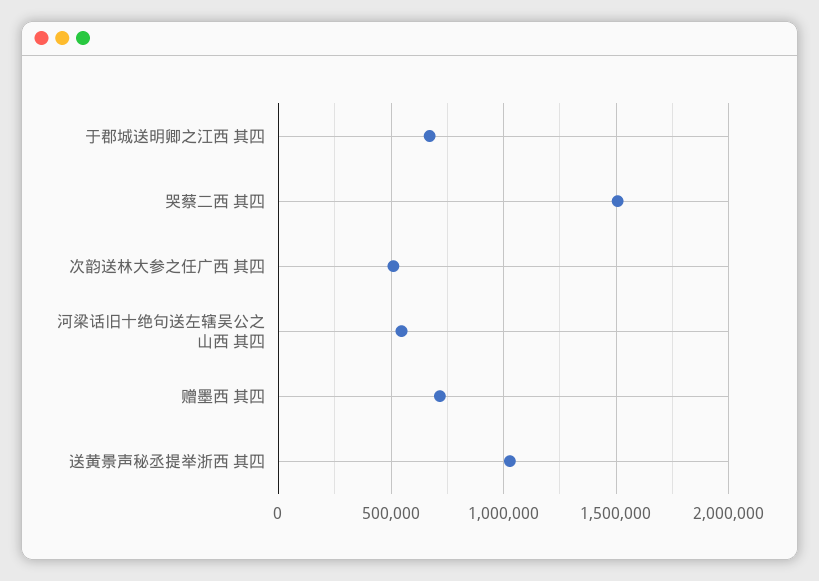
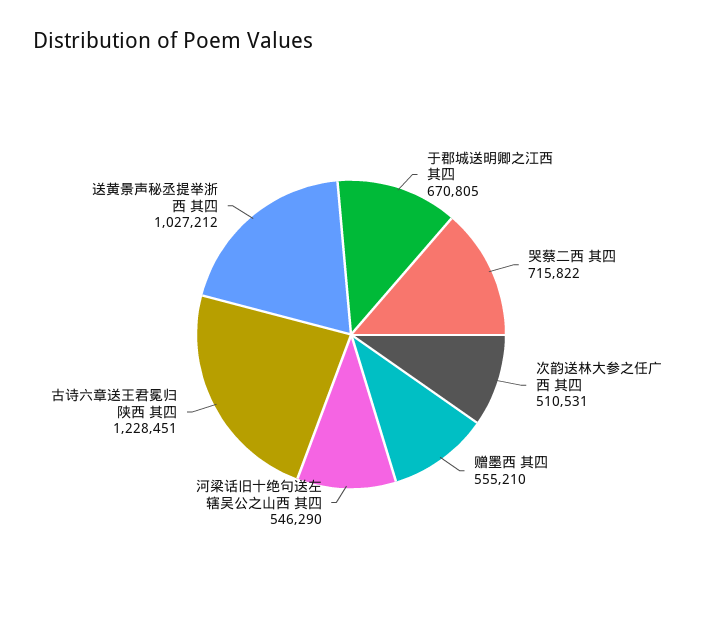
哭蔡二西 其四: 1500000 -> 715822
赠墨西 其四: 700000 -> 555210
古诗六章送王君冕归陕西 其四: none -> 1228451

